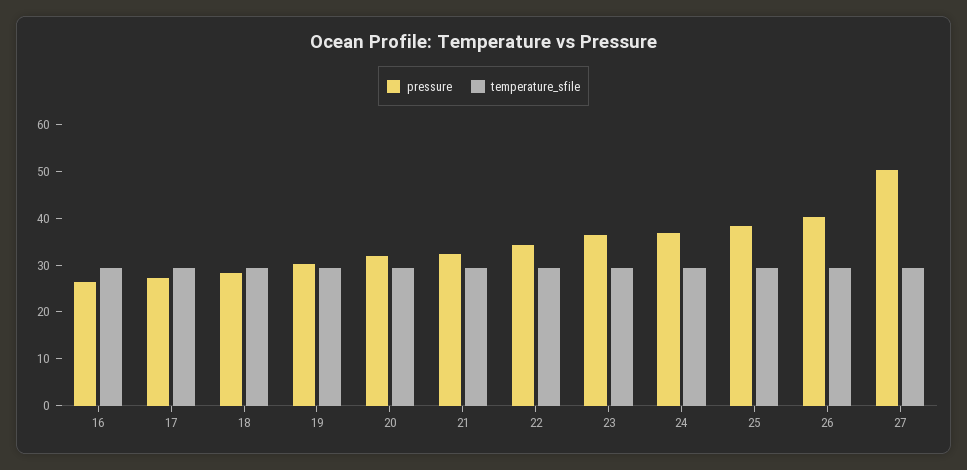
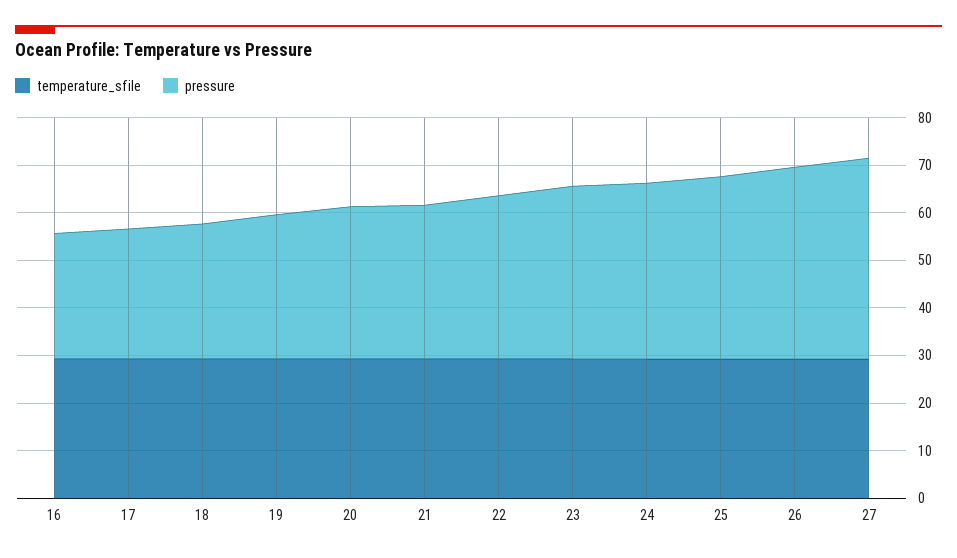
pressure, 27: 50 -> 42

